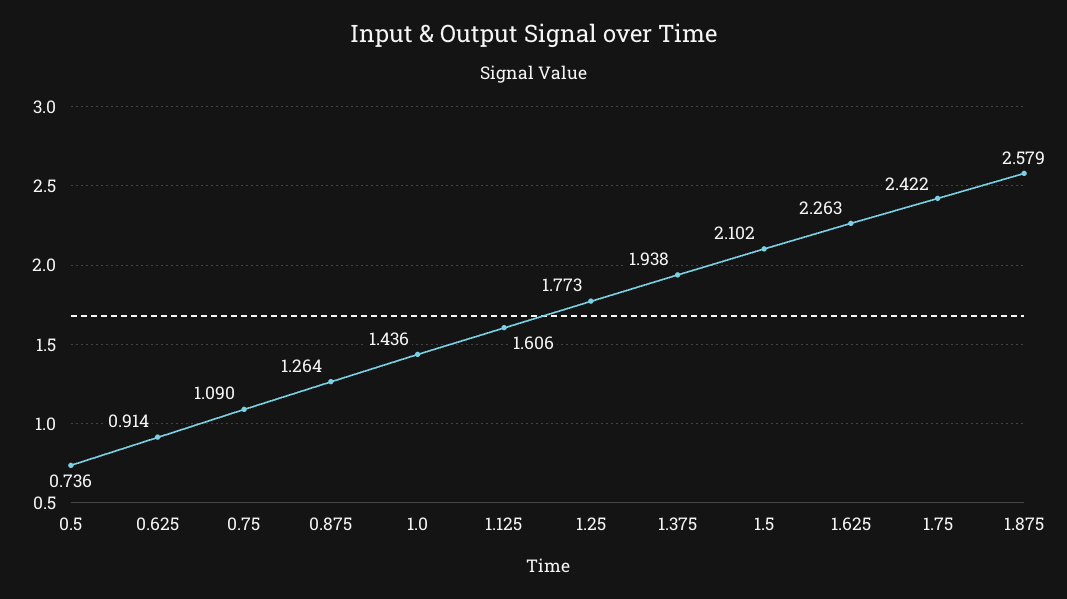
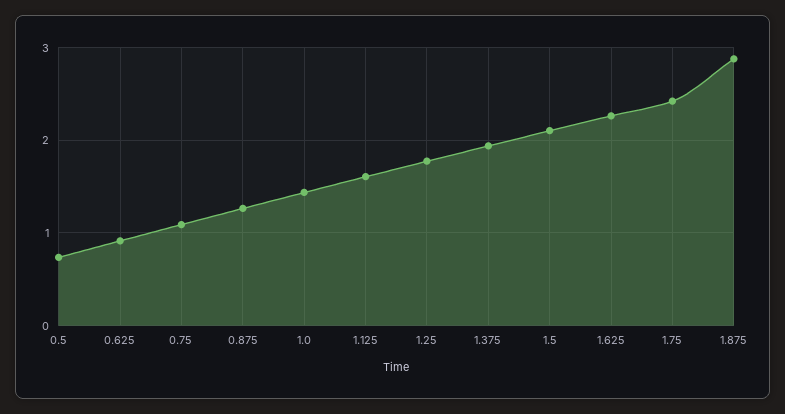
1.875: 2.579 -> 2.9

